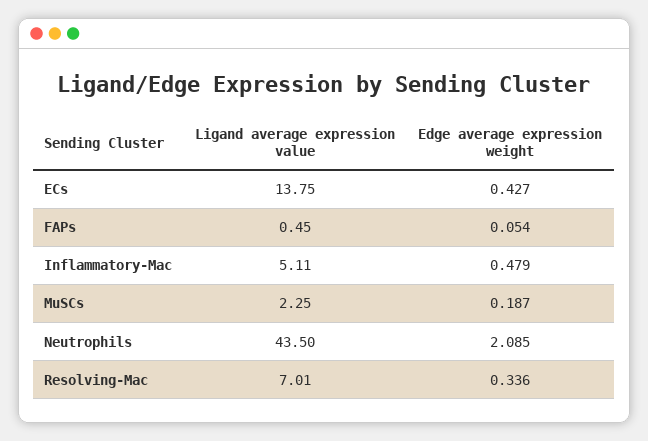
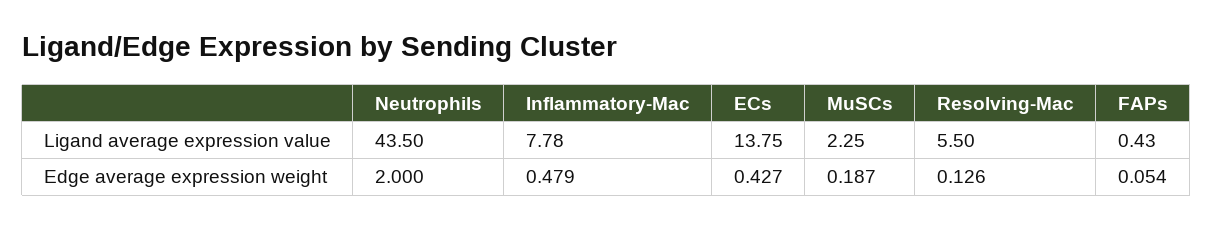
Ligand average expression value, FAPs: 0.45 -> 0.43
Ligand average expression value, Inflammatory-Mac: 5.11 -> 7.78
Edge average expression weight, Neutrophils: 2.085 -> 2
Ligand average expression value, Resolving-Mac: 7.01 -> 5.5
Edge average expression weight, Resolving-Mac: 0.336 -> 0.126

